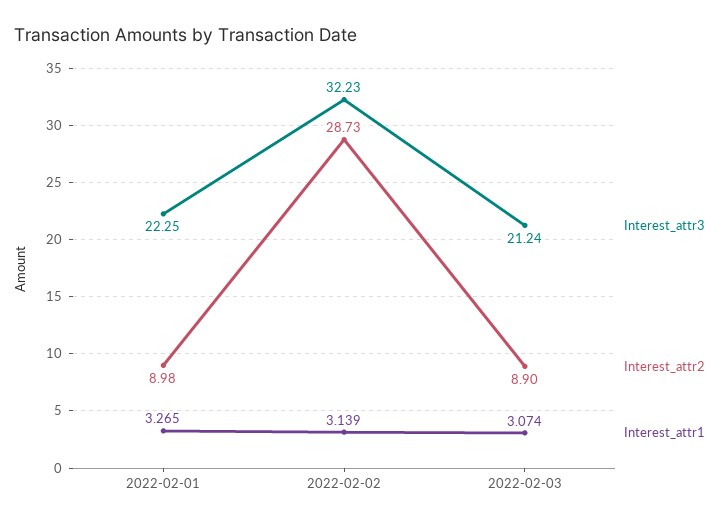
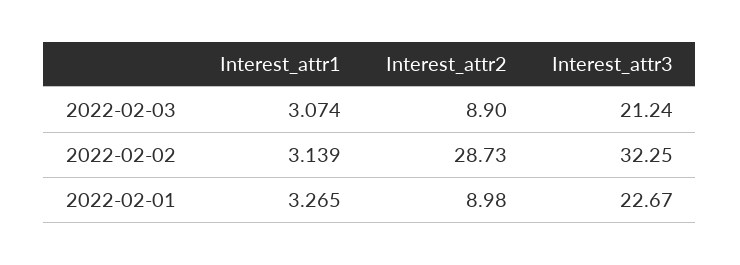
Interest_attr3, 2022-02-01: 22.25 -> 22.67
Interest_attr3, 2022-02-02: 32.23 -> 32.25

